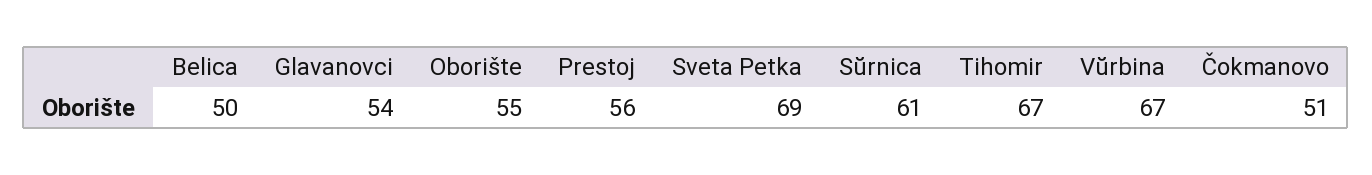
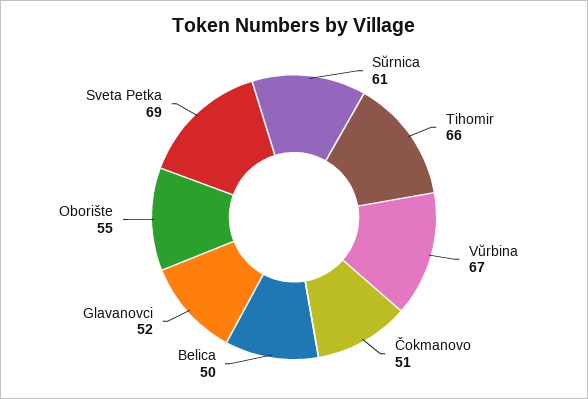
Glavanovci: 54 -> 52
Prestoj: 56 -> none
Tihomir: 67 -> 66

